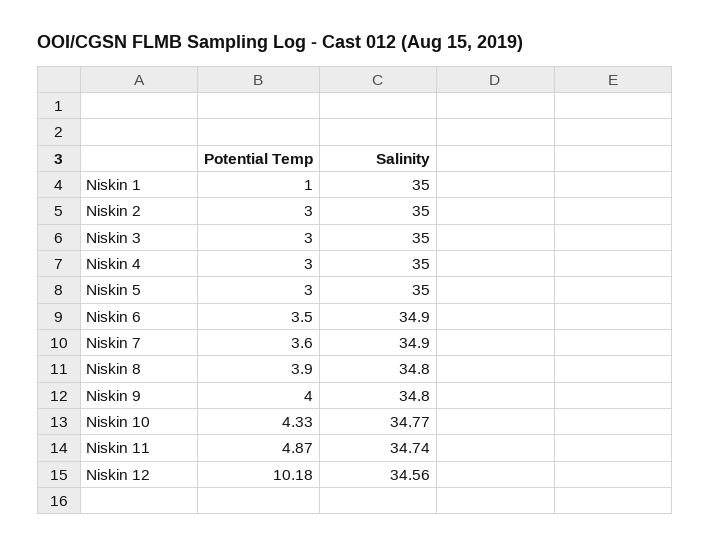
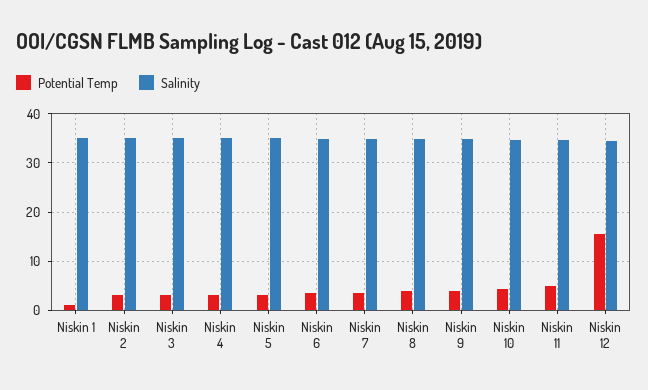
Potential Temp, Niskin 12: 10.18 -> 16

